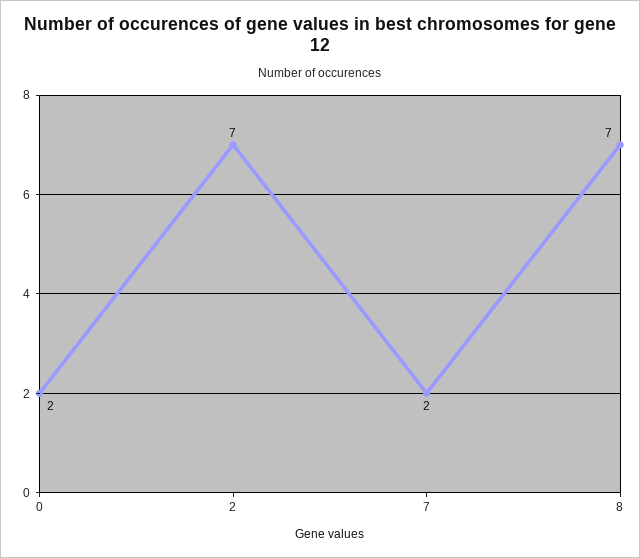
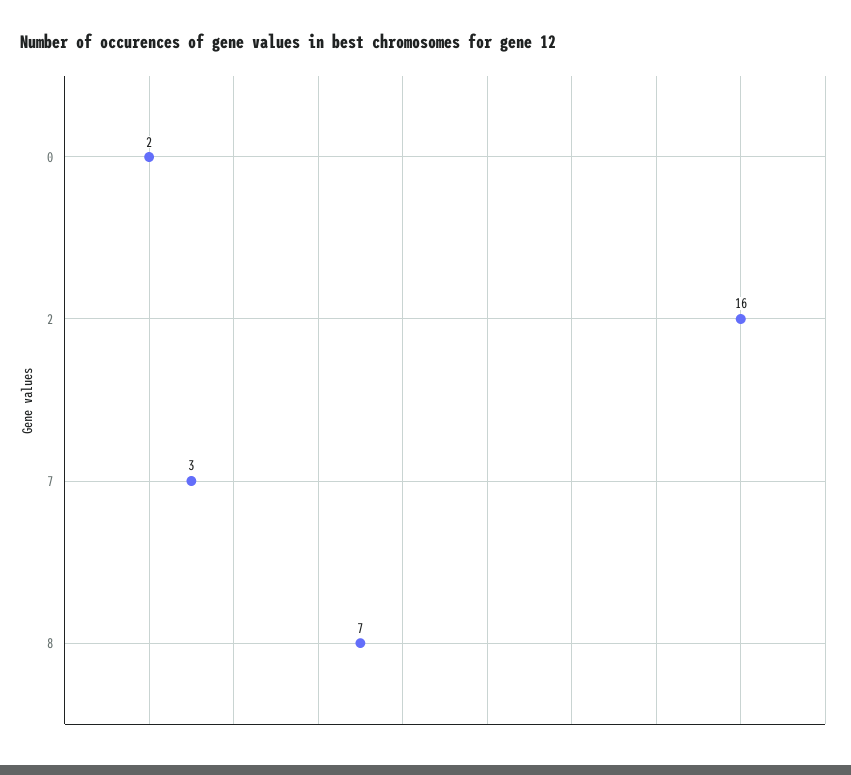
2: 7 -> 16
7: 2 -> 3

